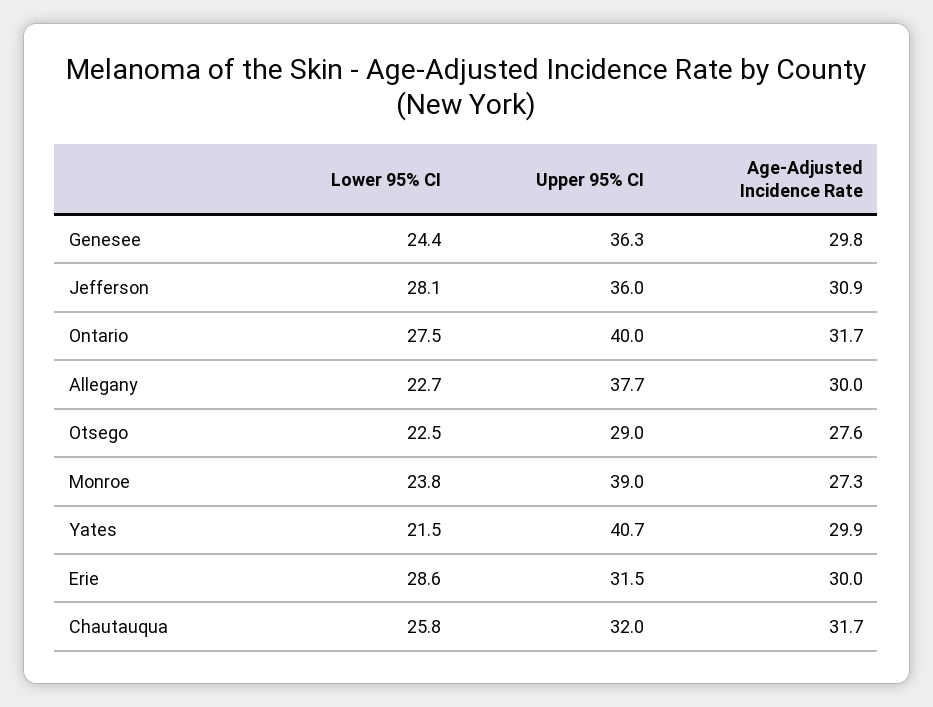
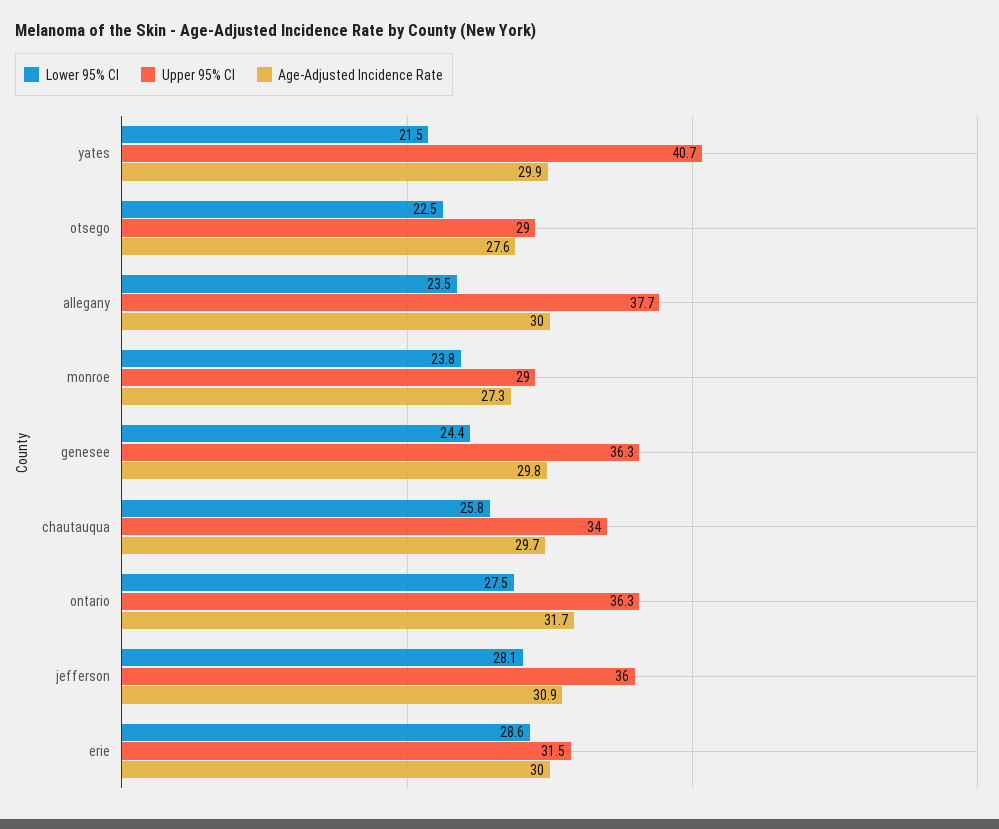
Upper 95% CI, Ontario: 40 -> 36.3
Lower 95% CI, Allegany: 22.7 -> 23.5
Upper 95% CI, Monroe: 39 -> 29
Upper 95% CI, Chautauqua: 32 -> 34
Age-Adjusted Incidence Rate, Chautauqua: 31.7 -> 29.7

